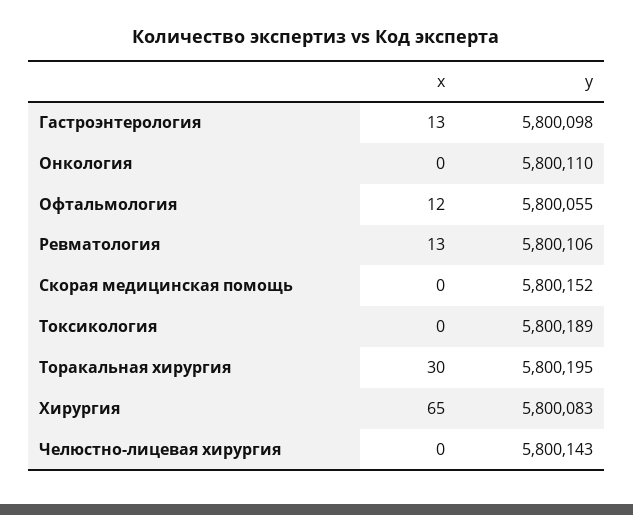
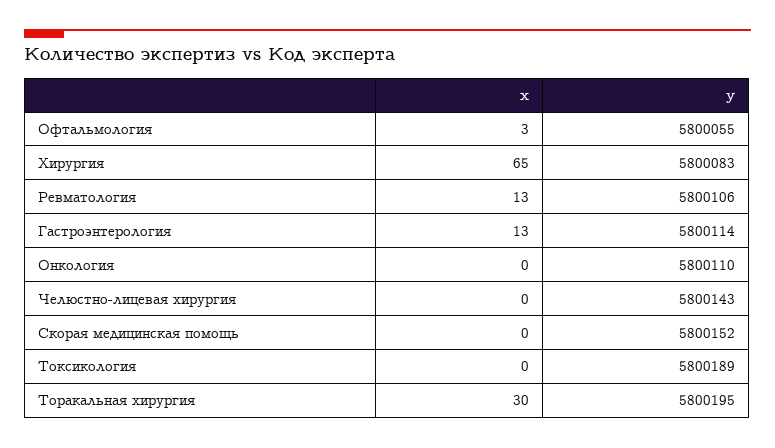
y, Гастроэнтерология: 5800098 -> 5800114
x, Офтальмология: 12 -> 3

